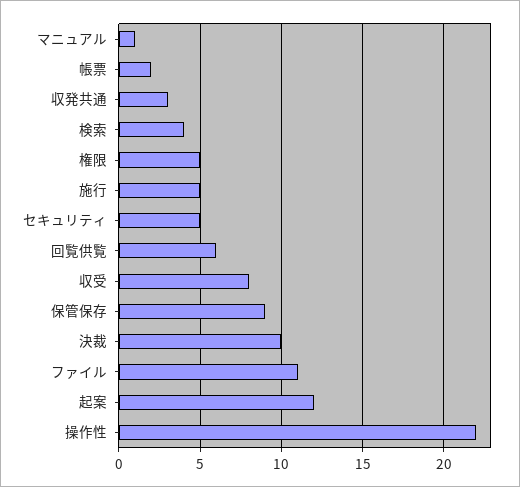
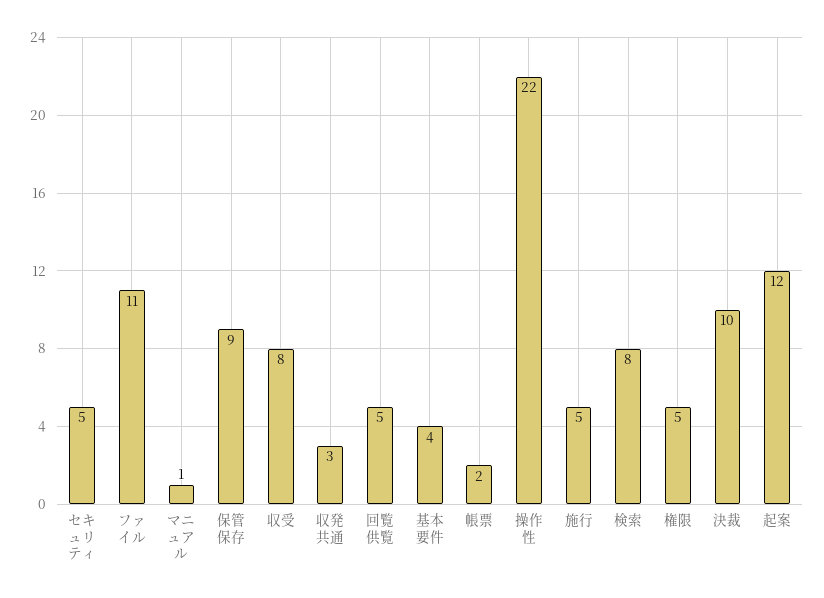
検索: 4 -> 8
回覧供覧: 6 -> 5
基本要件: none -> 4

